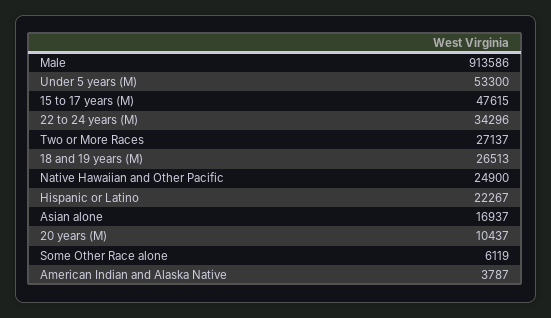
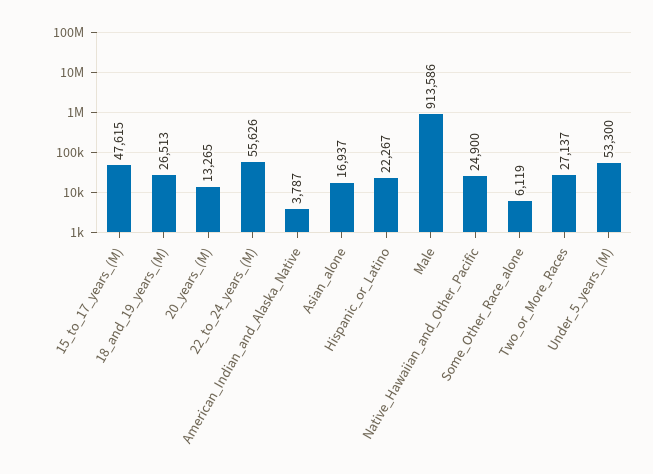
22 to 24 years (M): 34296 -> 55626
20 years (M): 10437 -> 13265

